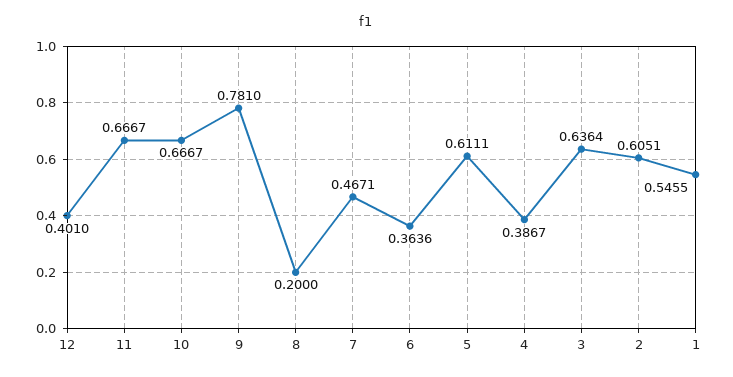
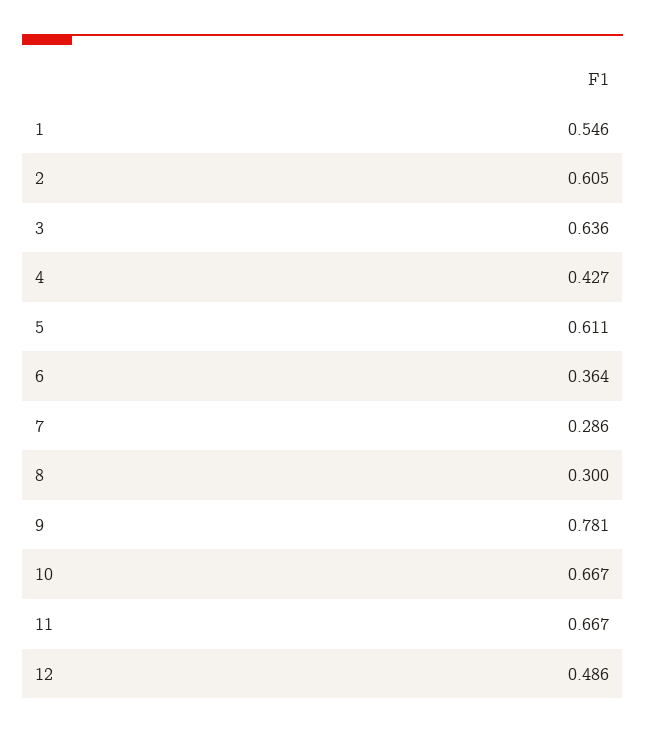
12: 0.401 -> 0.486
8: 0.2 -> 0.3
7: 0.4671 -> 0.286
4: 0.3867 -> 0.427

